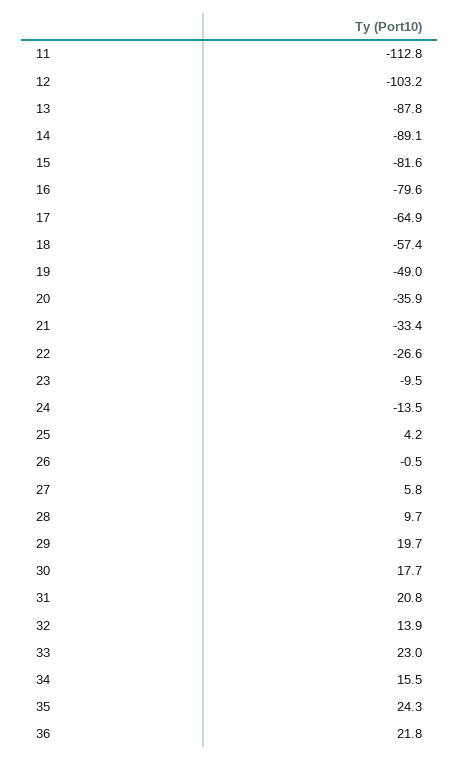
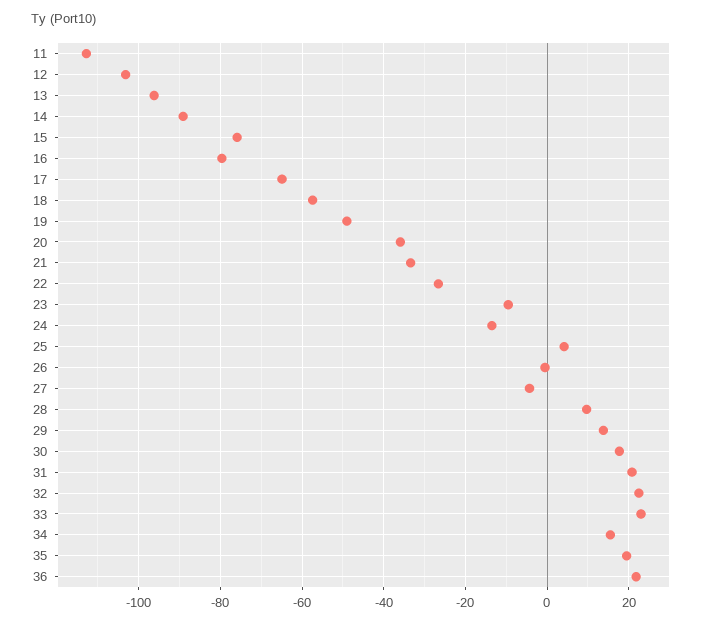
13: -87.8 -> -96
15: -81.6 -> -76
27: 5.8 -> -4
29: 19.7 -> 14
32: 13.9 -> 22
35: 24.3 -> 20

